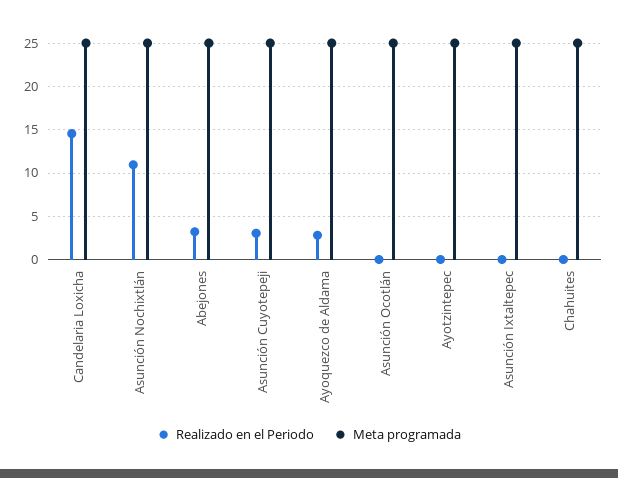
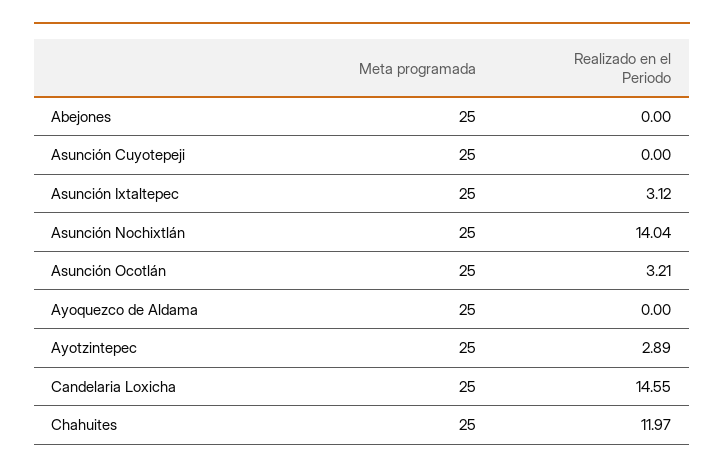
Realizado en el Periodo, Asunción Nochixtlán: 11 -> 14.04
Realizado en el Periodo, Abejones: 3 -> 0
Realizado en el Periodo, Asunción Cuyotepeji: 3 -> 0
Realizado en el Periodo, Ayoquezco de Aldama: 3 -> 0
Realizado en el Periodo, Asunción Ocotlán: 0 -> 3.21
Realizado en el Periodo, Ayotzintepec: 0 -> 2.89
Realizado en el Periodo, Asunción Ixtaltepec: 0 -> 3.12
Realizado en el Periodo, Chahuites: 0 -> 11.97

